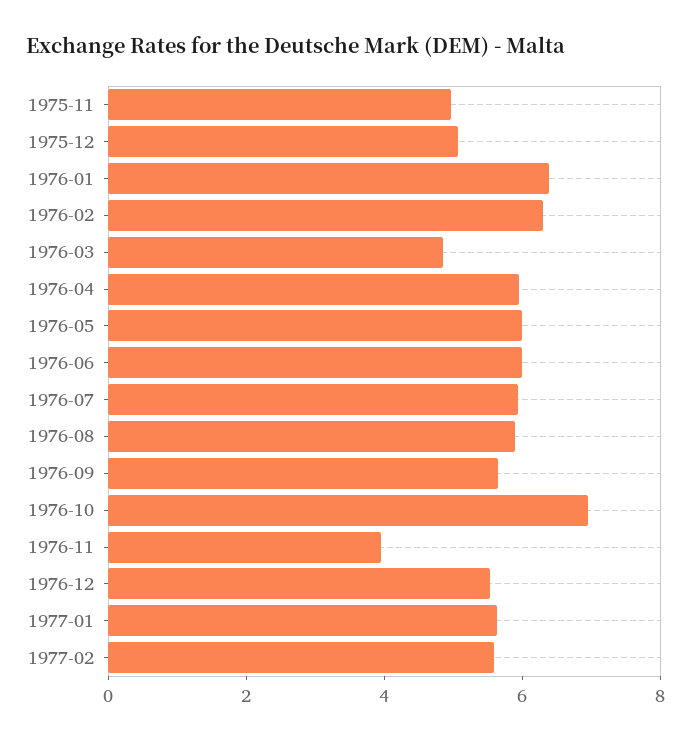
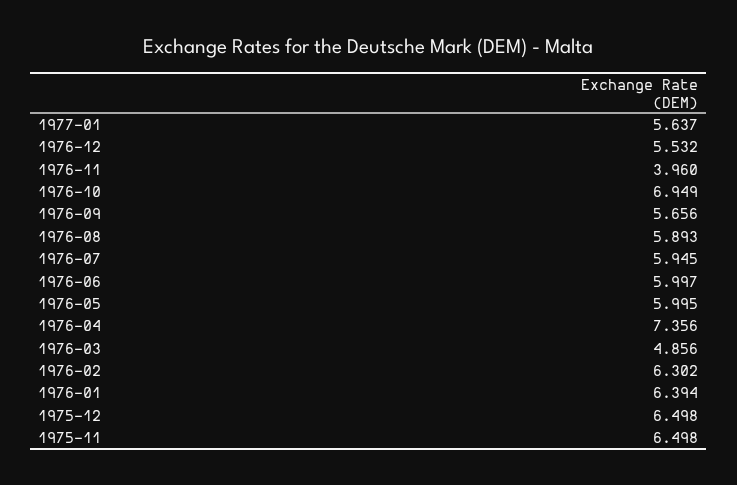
1975-11: 5 -> 6.498
1975-12: 5 -> 6.498
1976-04: 6 -> 7.356
1977-02: 5.5 -> none

